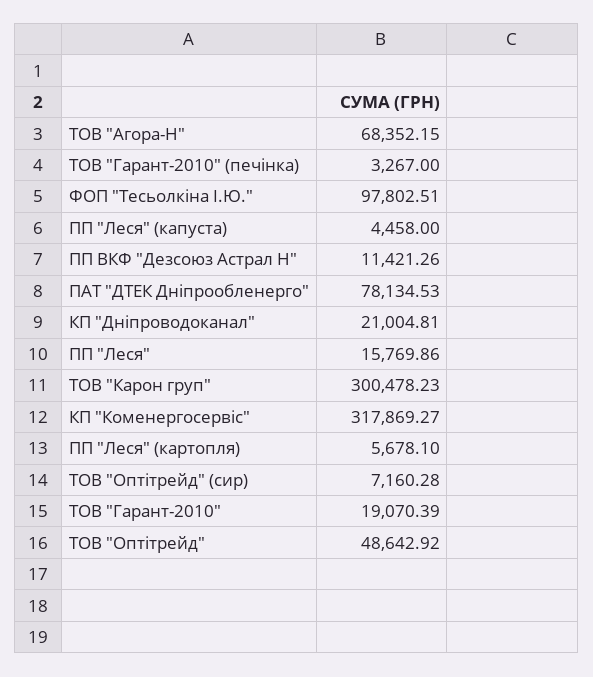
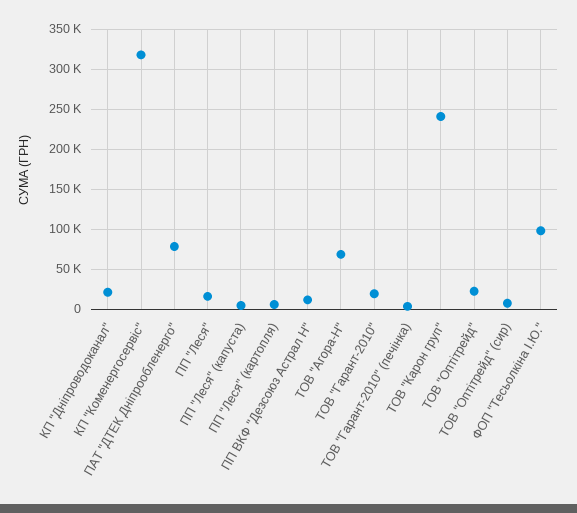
ТОВ "Карон груп": 300478.23 -> 240000
ТОВ "Оптітрейд": 48642.92 -> 20000

